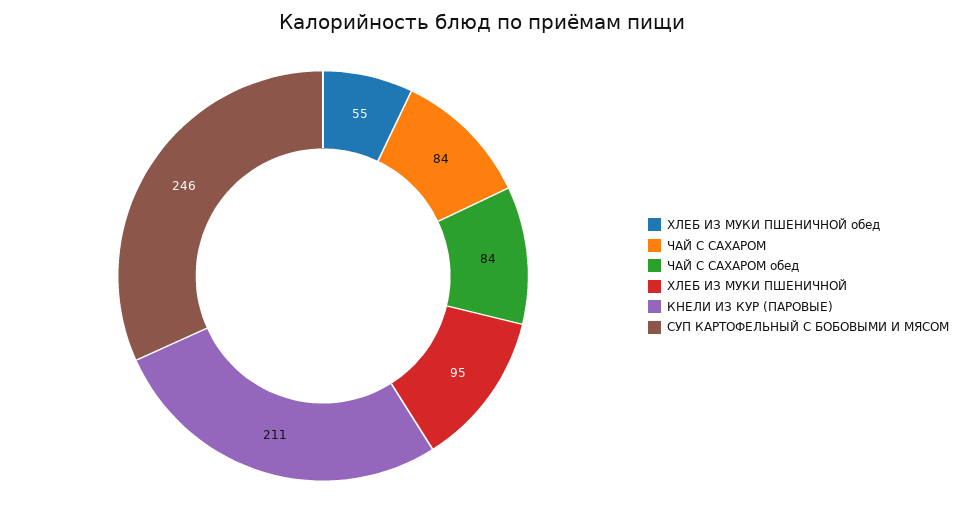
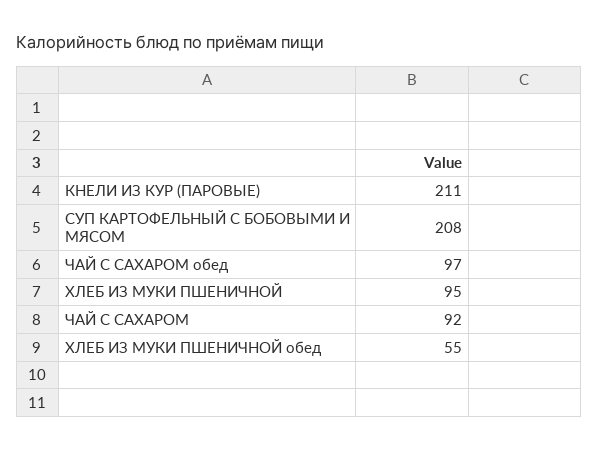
ЧАЙ С САХАРОМ: 84 -> 92
ЧАЙ С САХАРОМ обед: 84 -> 97
СУП КАРТОФЕЛЬНЫЙ С БОБОВЫМИ И МЯСОМ: 246 -> 208

